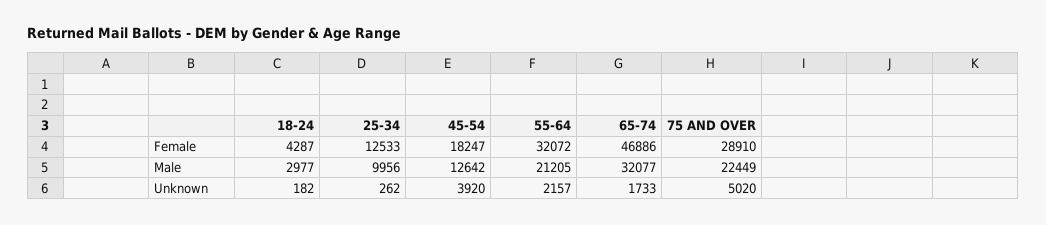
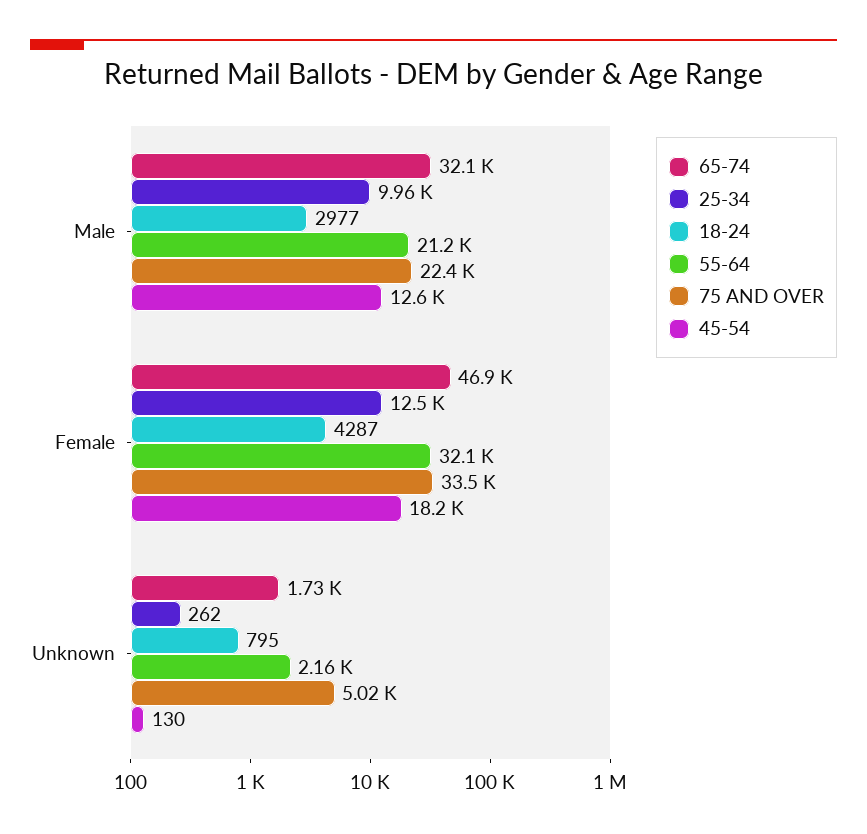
75 AND OVER, Female: 28910 -> 33500
18-24, Unknown: 182 -> 795
45-54, Unknown: 3920 -> 130

